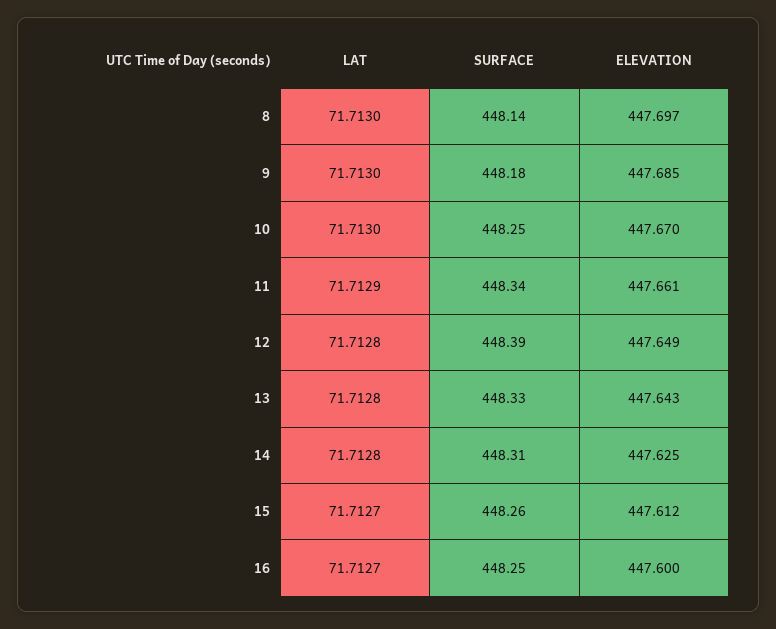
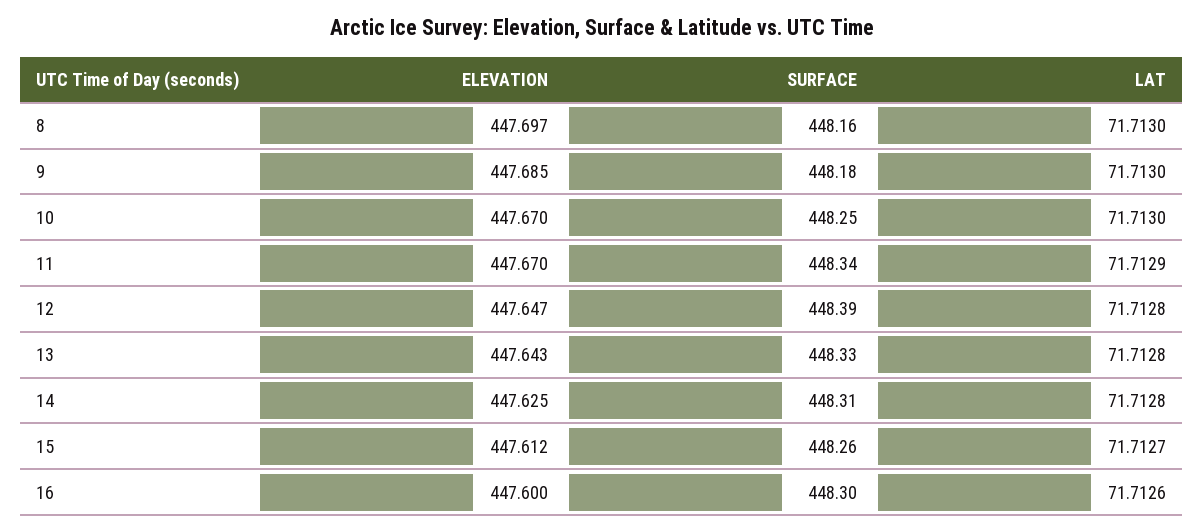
SURFACE, 8: 448.14 -> 448.16
ELEVATION, 11: 447.661 -> 447.67
ELEVATION, 12: 447.649 -> 447.647
LAT, 16: 71.7127 -> 71.7126
SURFACE, 16: 448.25 -> 448.3

